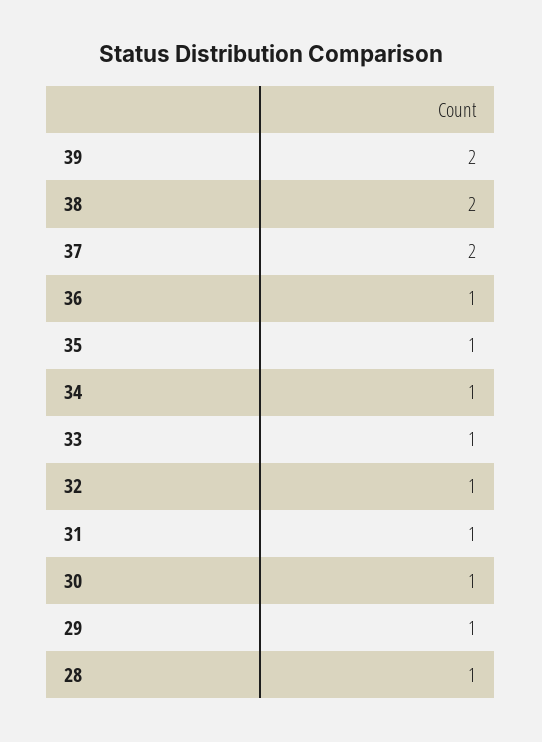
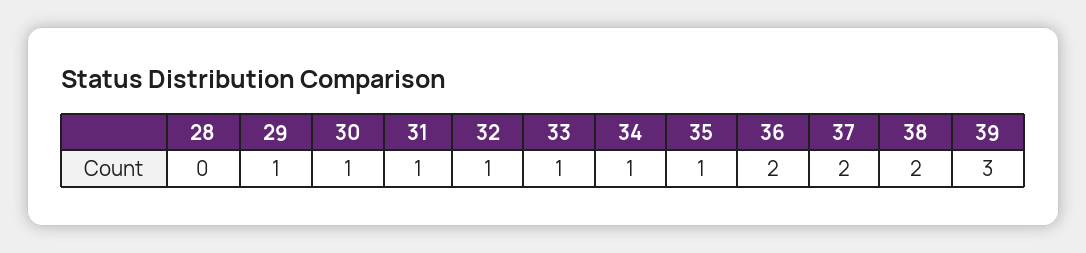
39: 2 -> 3
36: 1 -> 2
28: 1 -> 0

